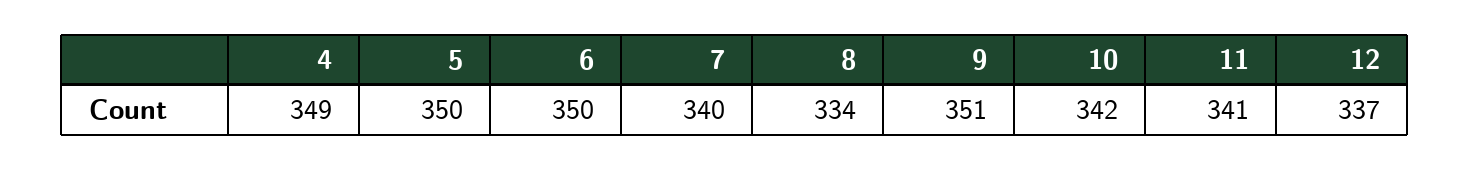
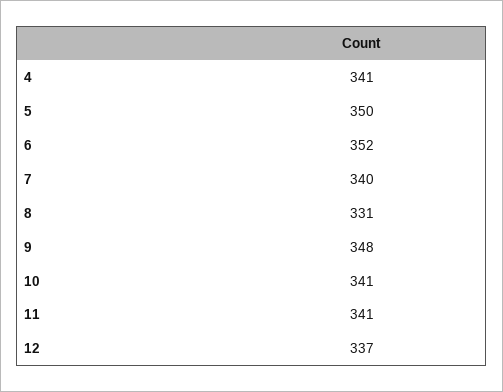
4: 349 -> 341
6: 350 -> 352
8: 334 -> 331
9: 351 -> 348
10: 342 -> 341

